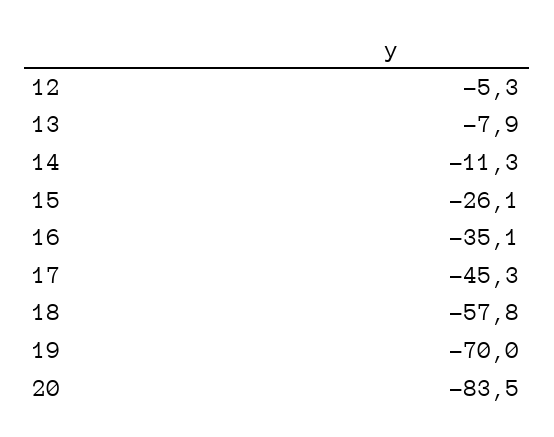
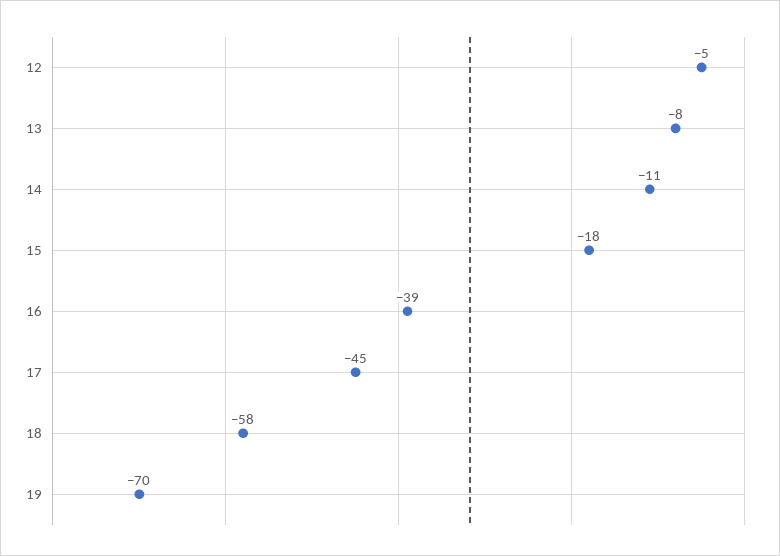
15: -26.1 -> -18
16: -35.1 -> -39
20: -83.5 -> none

